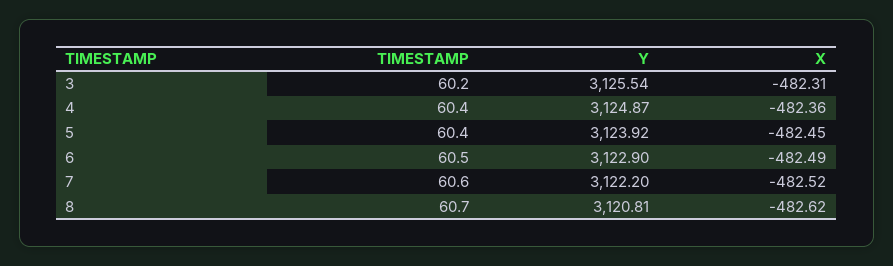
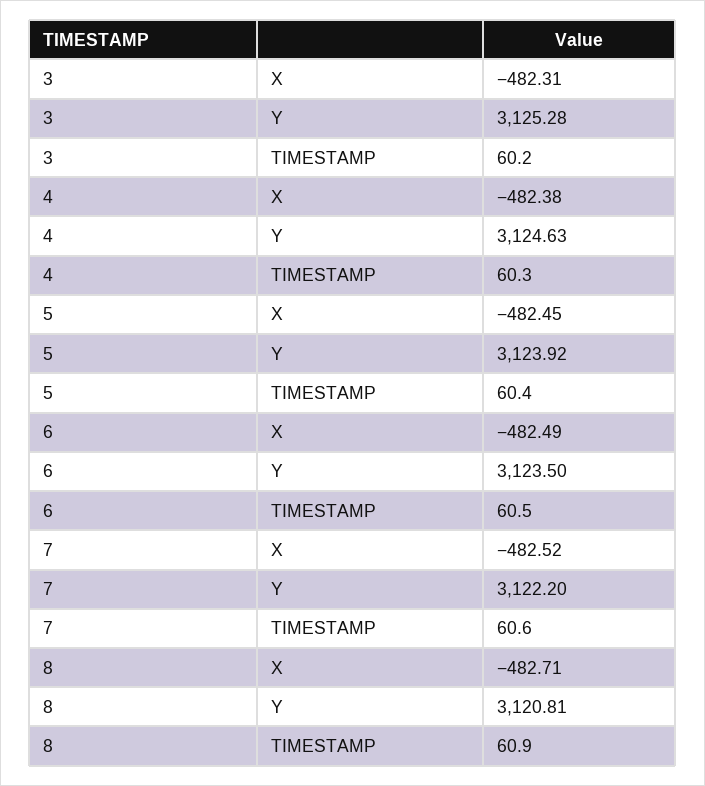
Y, 3: 3125.54 -> 3125.28
TIMESTAMP, 4: 60.4 -> 60.3
Y, 4: 3124.87 -> 3124.63
X, 4: -482.36 -> -482.38
Y, 6: 3122.9 -> 3123.5
TIMESTAMP, 8: 60.7 -> 60.9
X, 8: -482.62 -> -482.71

